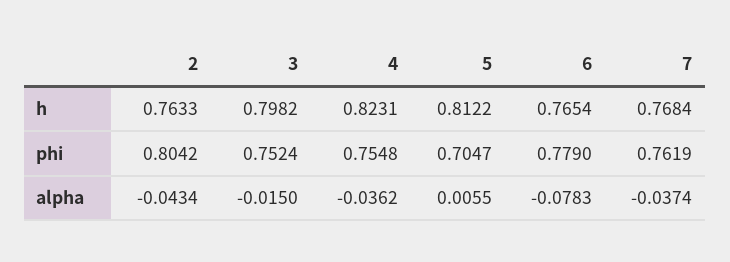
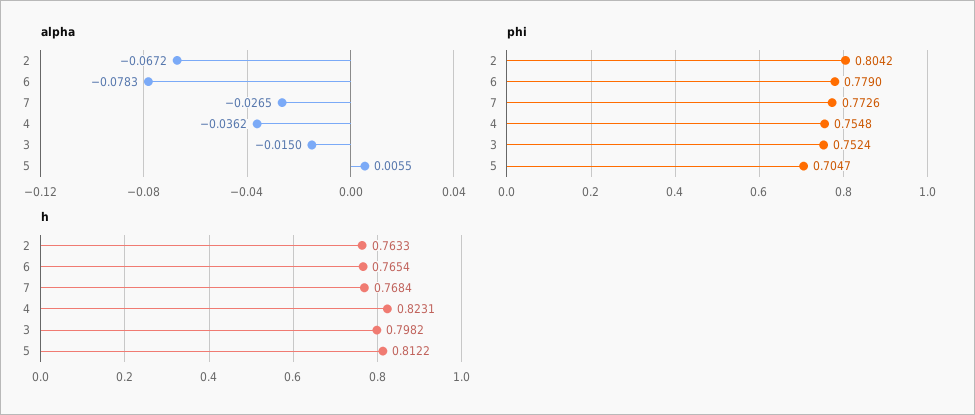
phi, 7: 0.7619 -> 0.7726
alpha, 2: -0.0434 -> -0.0672
alpha, 7: -0.0374 -> -0.0265

